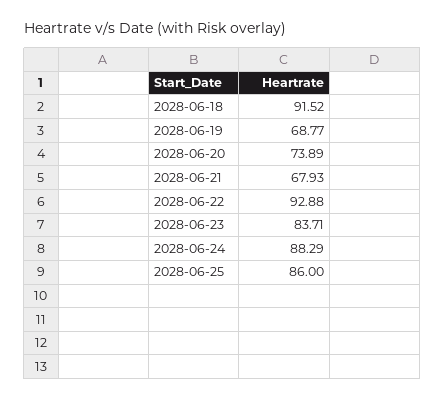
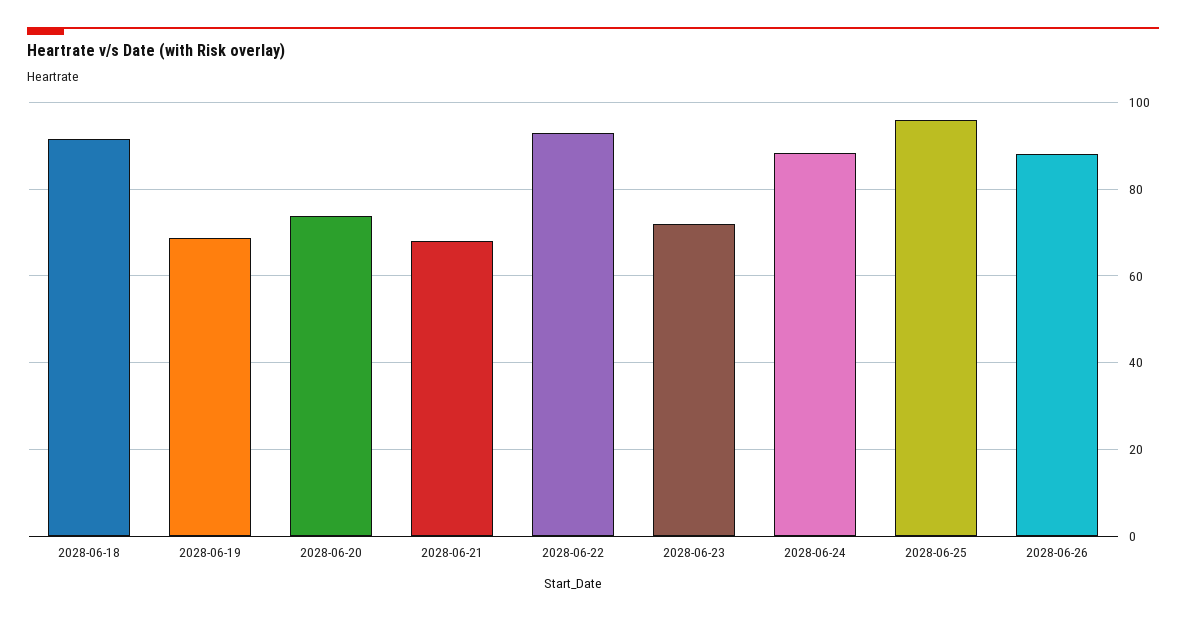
2028-06-23: 83.71 -> 72
2028-06-25: 86 -> 96
2028-06-26: none -> 88

